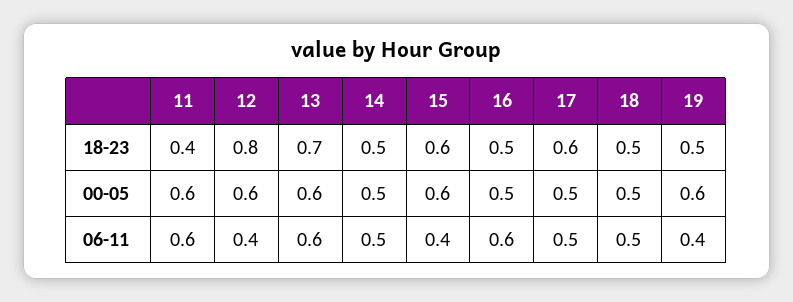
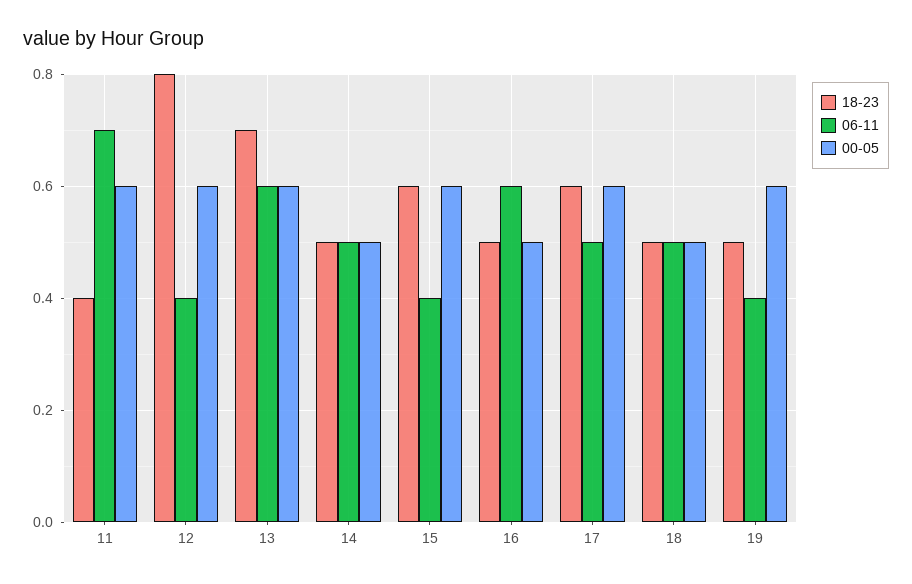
00-05, 17: 0.5 -> 0.6
06-11, 11: 0.6 -> 0.7

